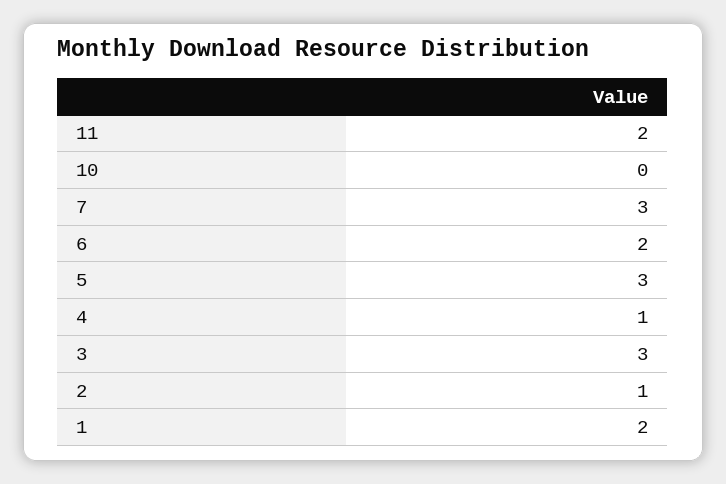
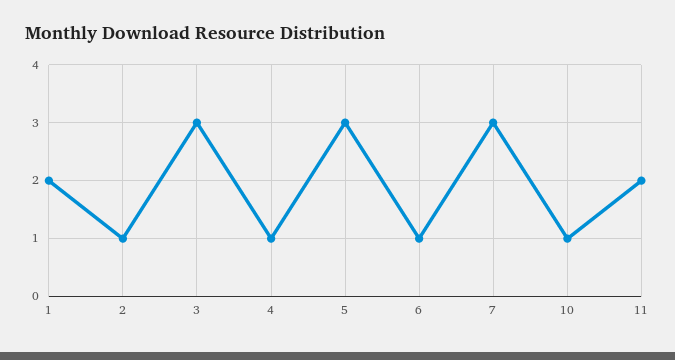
10: 0 -> 1
6: 2 -> 1

